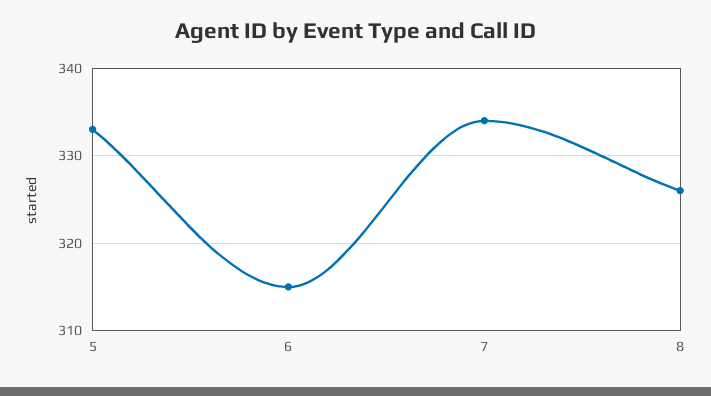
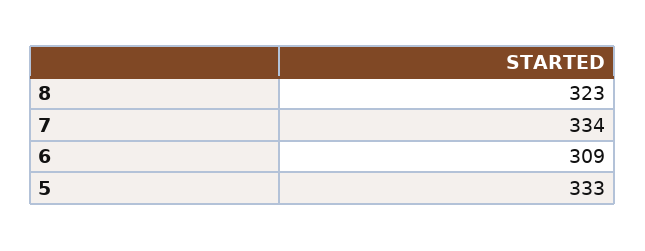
6: 315 -> 309
8: 326 -> 323

